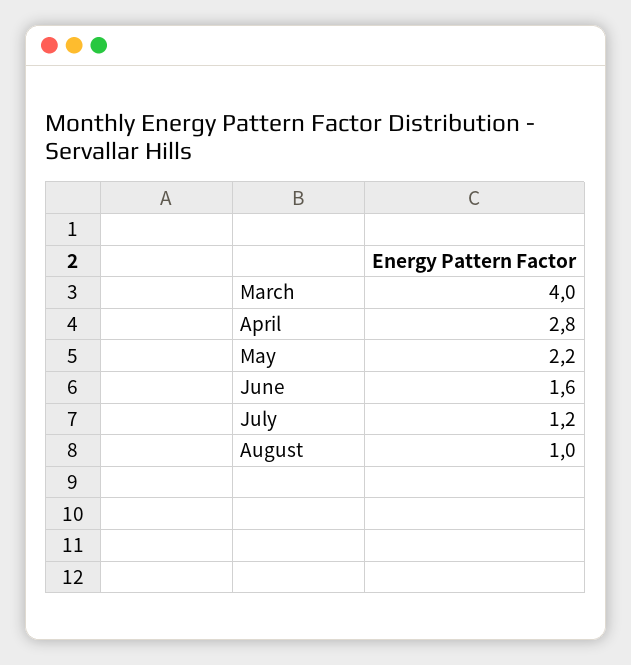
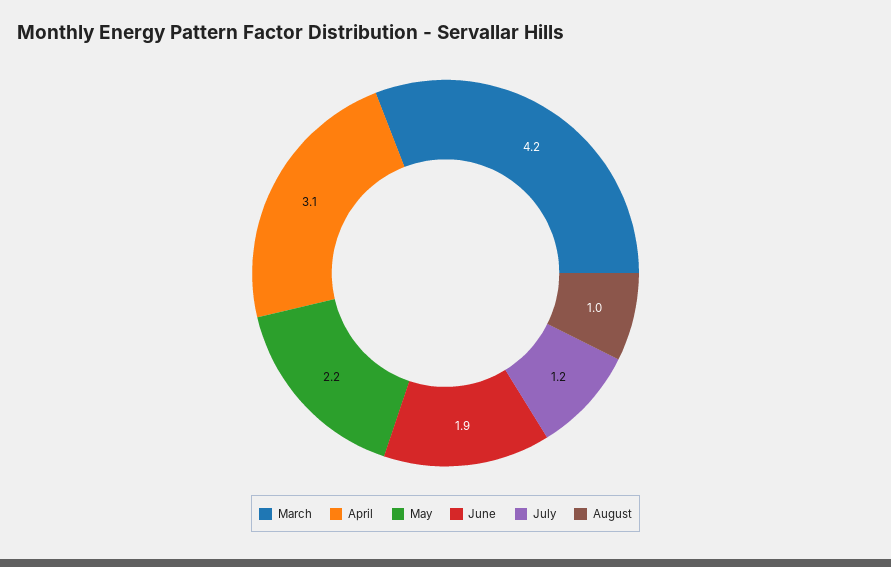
March: 4 -> 4.2
April: 2.8 -> 3.1
June: 1.6 -> 1.9

